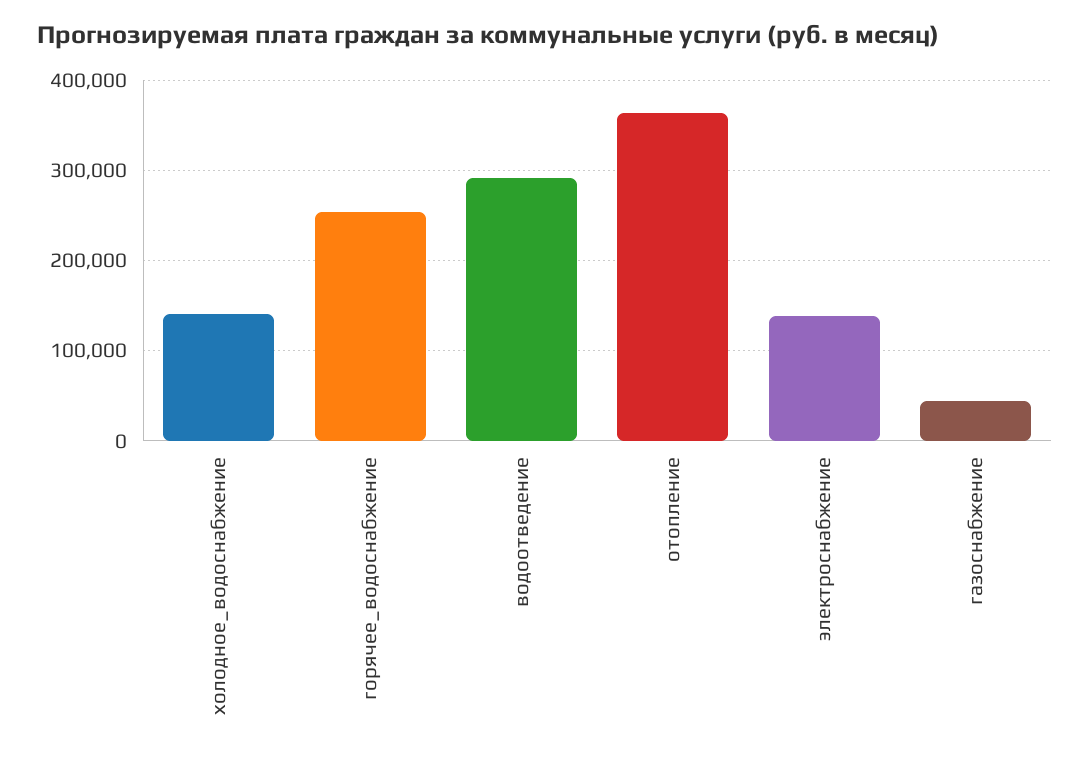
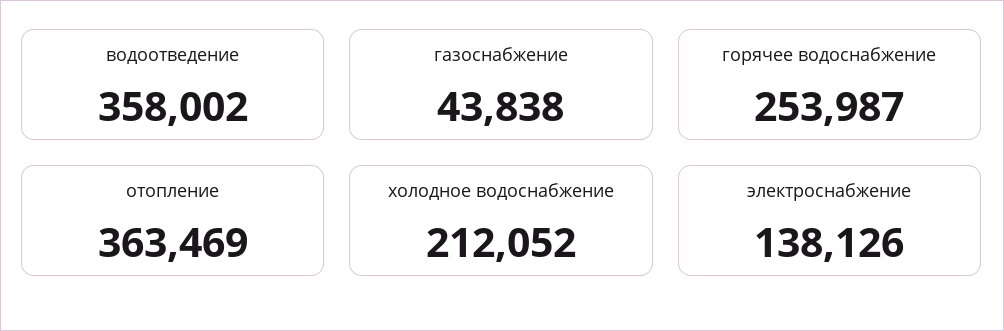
холодное_водоснабжение: 140000 -> 212052
водоотведение: 290000 -> 358002

